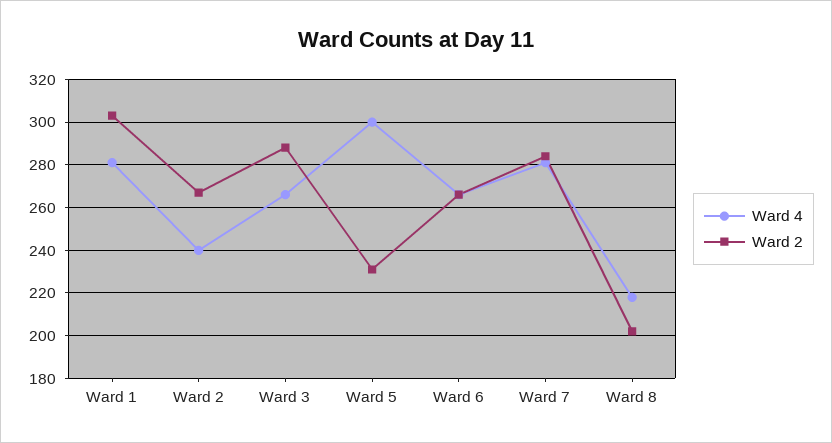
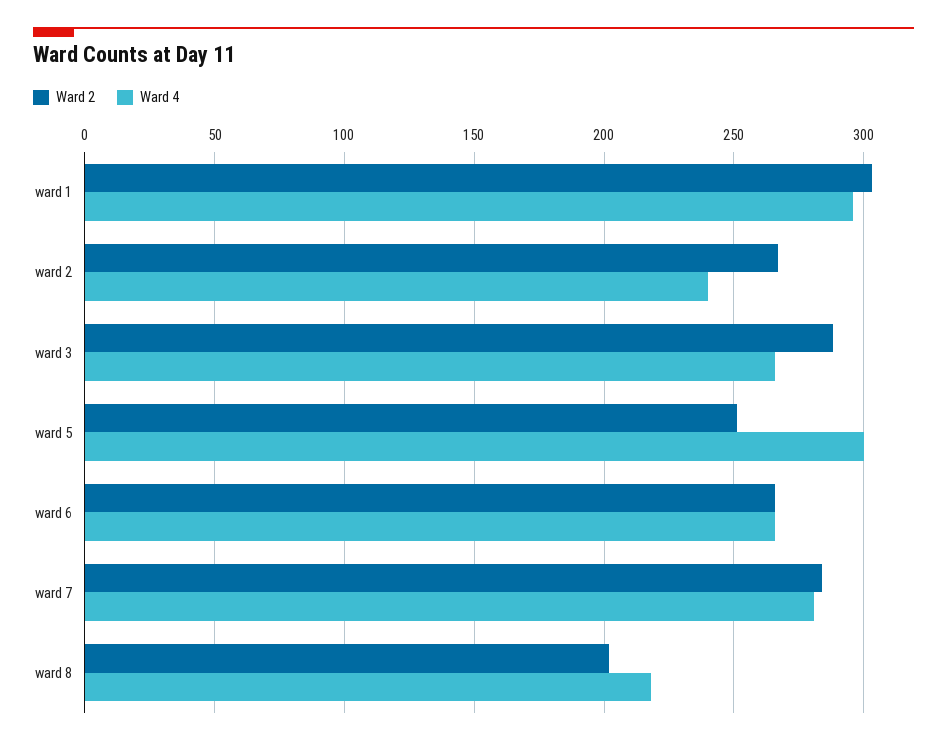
Ward 4, Ward 1: 280 -> 295
Ward 2, Ward 5: 230 -> 250

